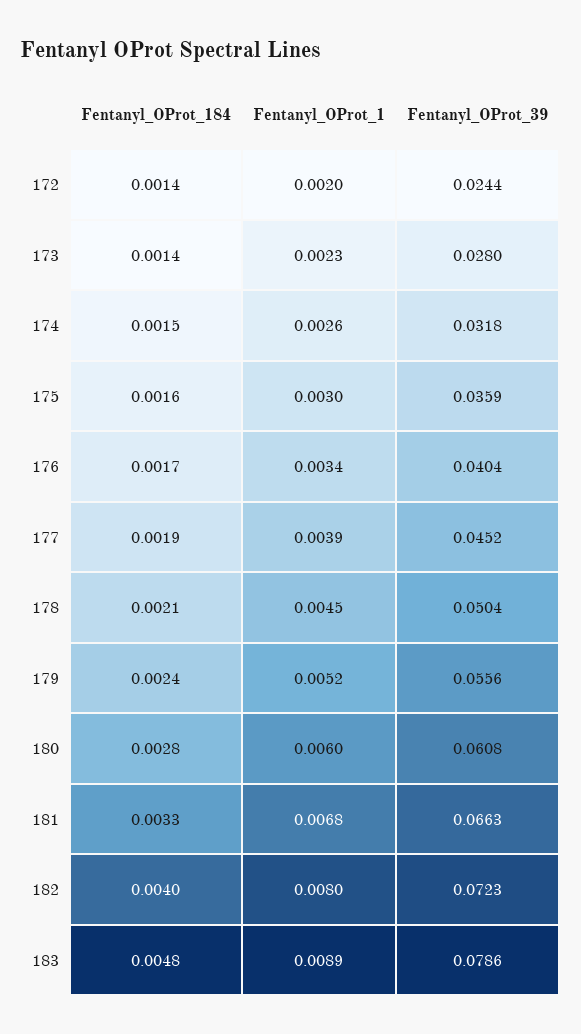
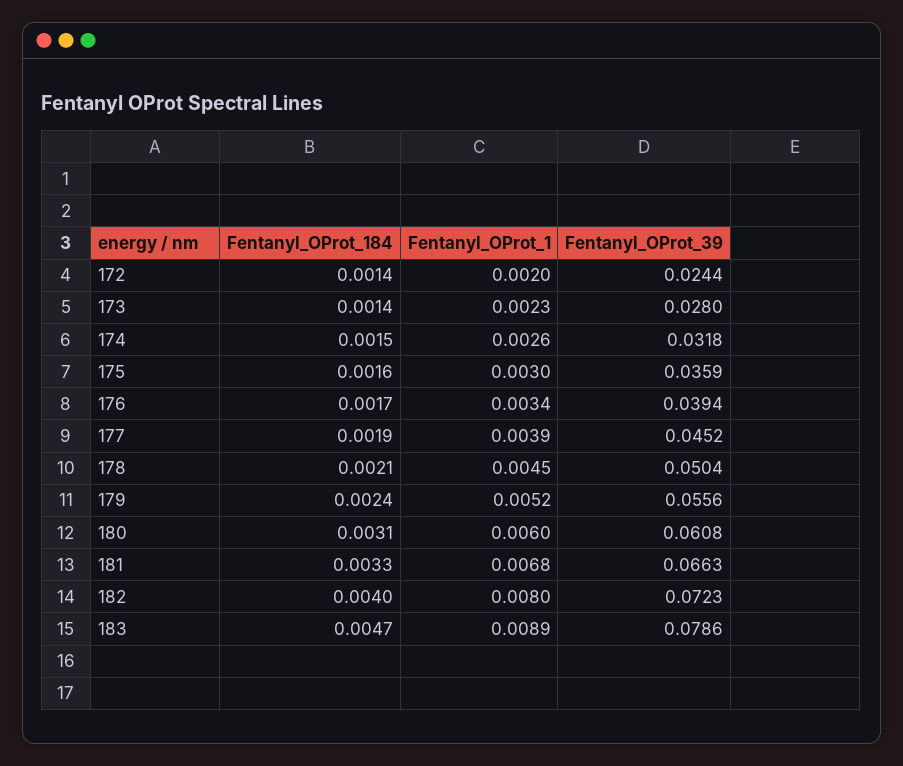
Fentanyl_OProt_39, 176: 0.0404 -> 0.0394
Fentanyl_OProt_184, 180: 0.0028 -> 0.0031
Fentanyl_OProt_184, 183: 0.0048 -> 0.0047

